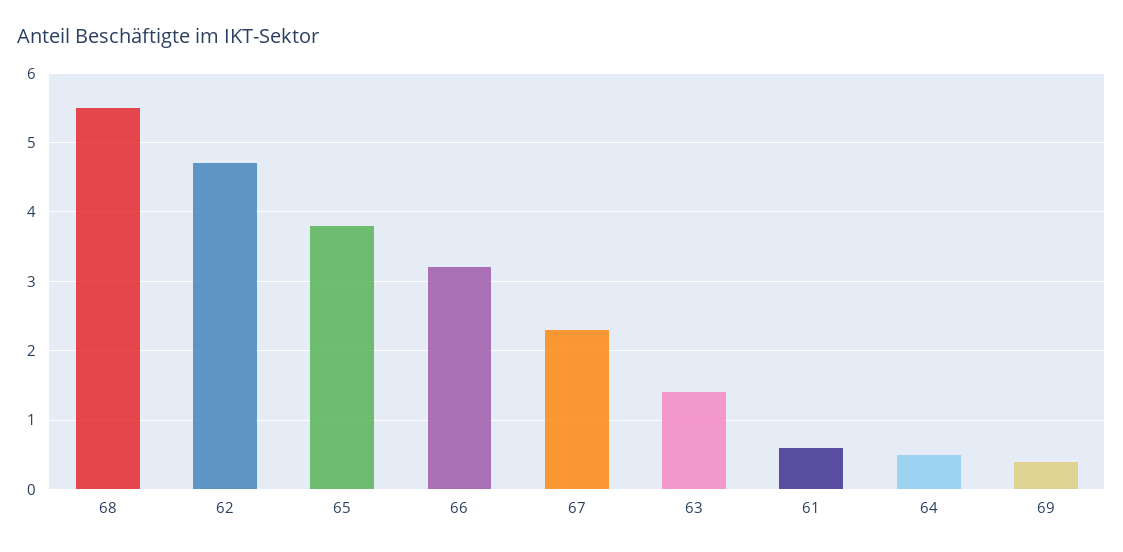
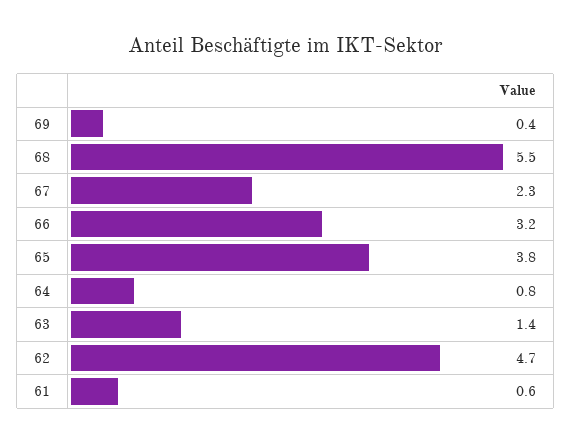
64: 0.5 -> 0.8

